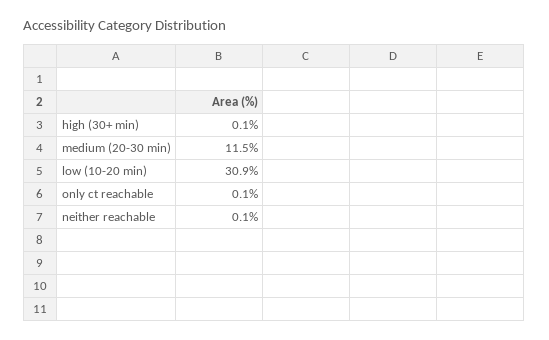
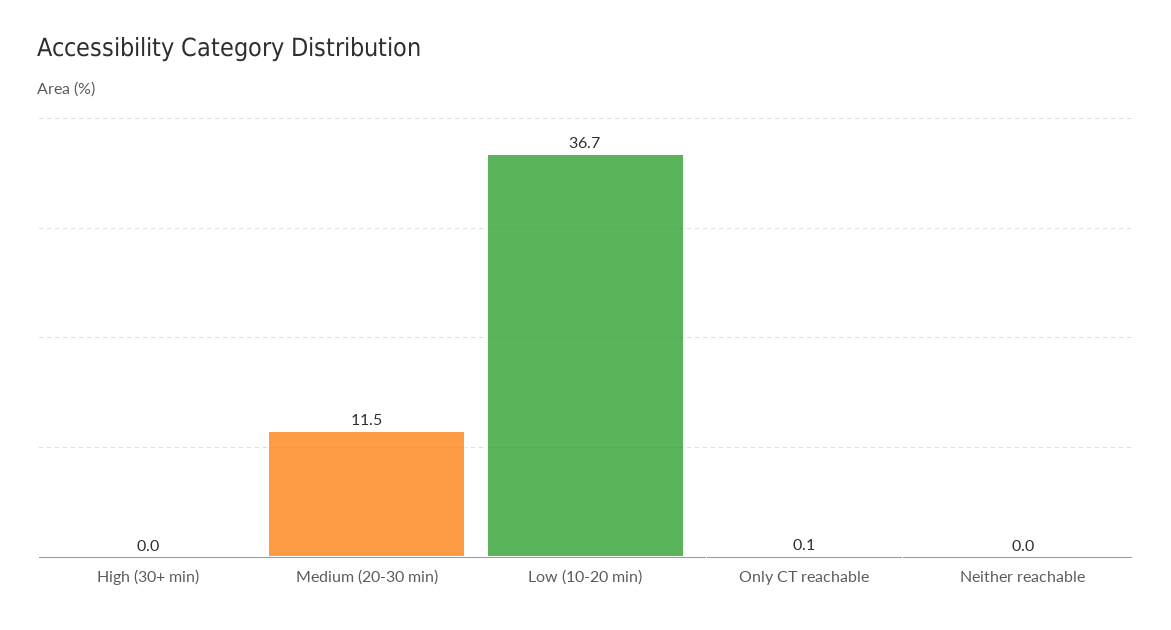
high (30+ min): 0.1 -> 0
low (10-20 min): 30.9 -> 36.7
neither reachable: 0.1 -> 0

